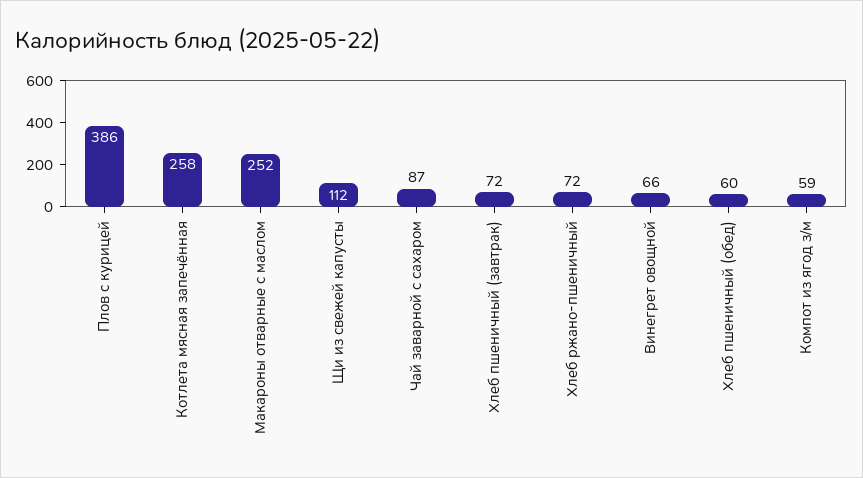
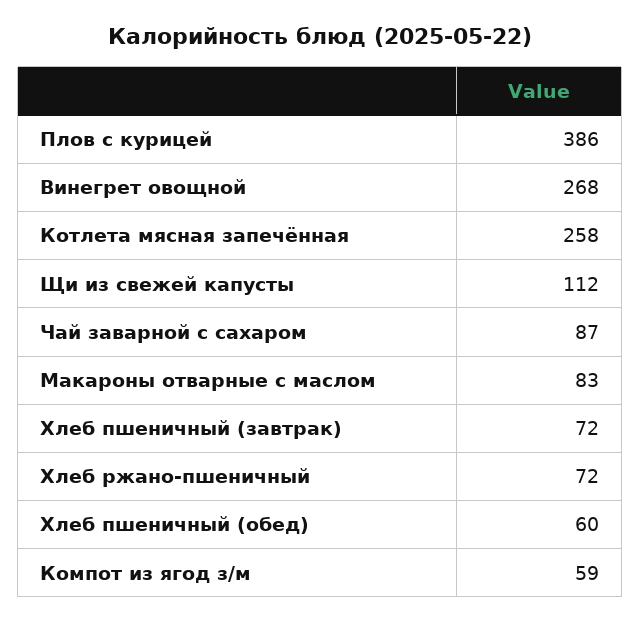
Макароны отварные с маслом: 252 -> 83
Винегрет овощной: 66 -> 268

